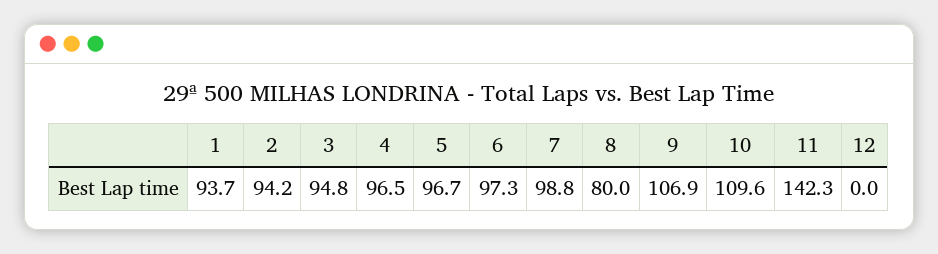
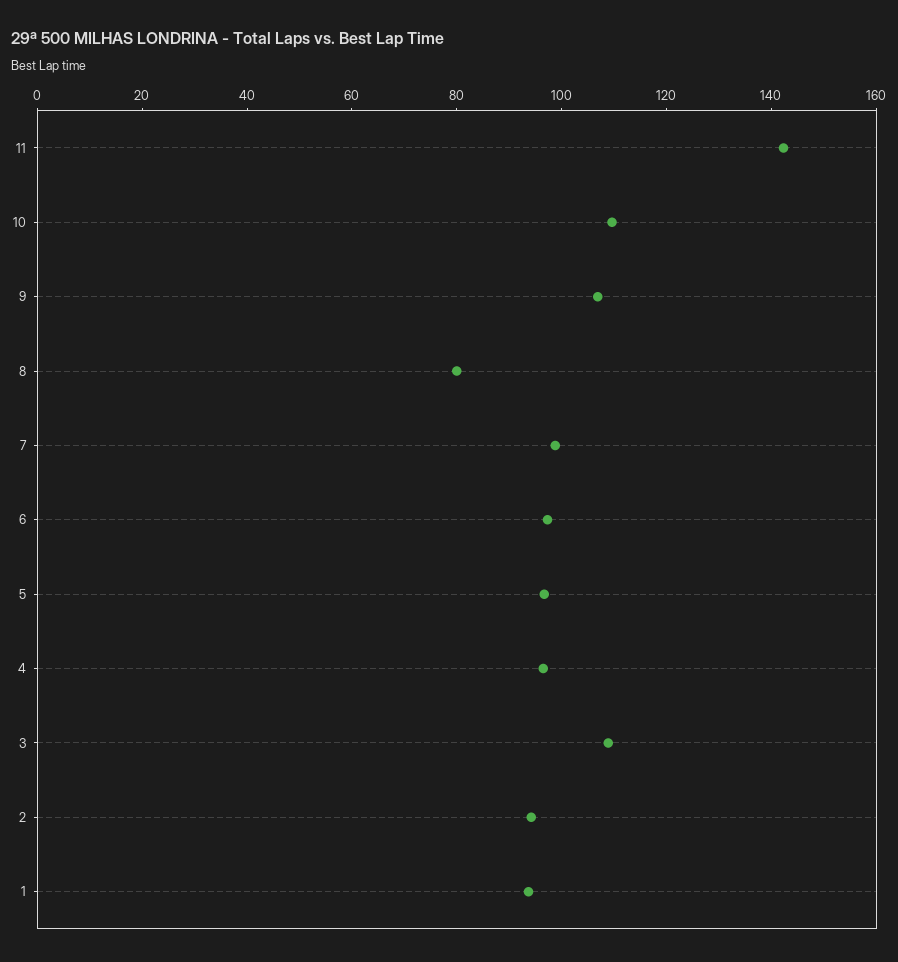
3: 94.8 -> 110
12: 0 -> none

